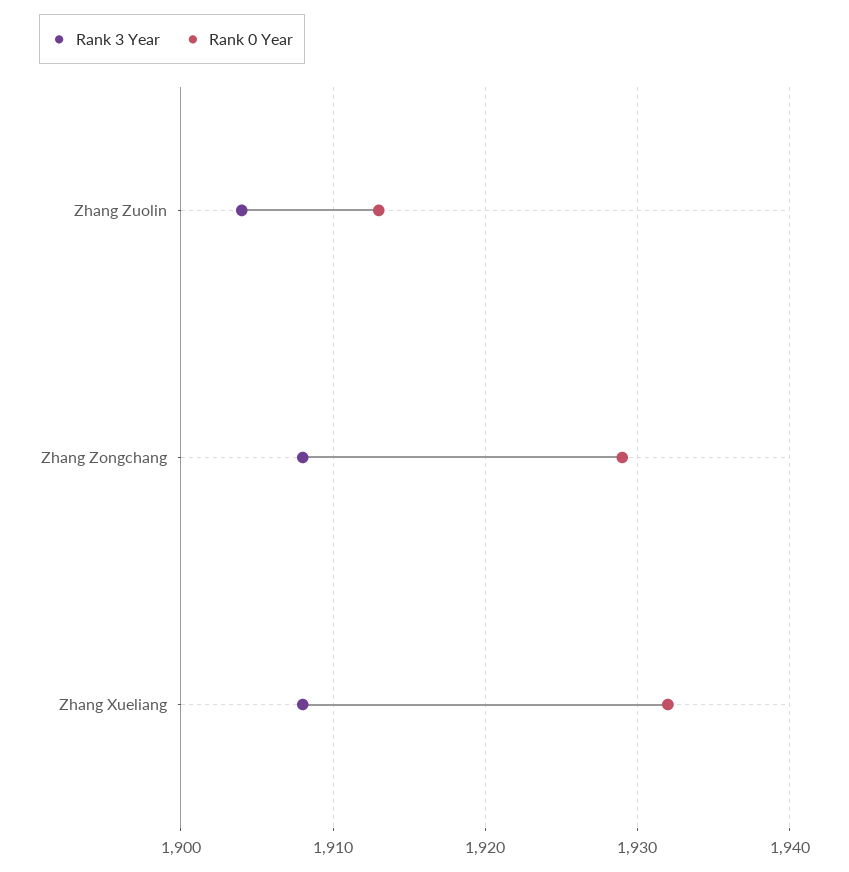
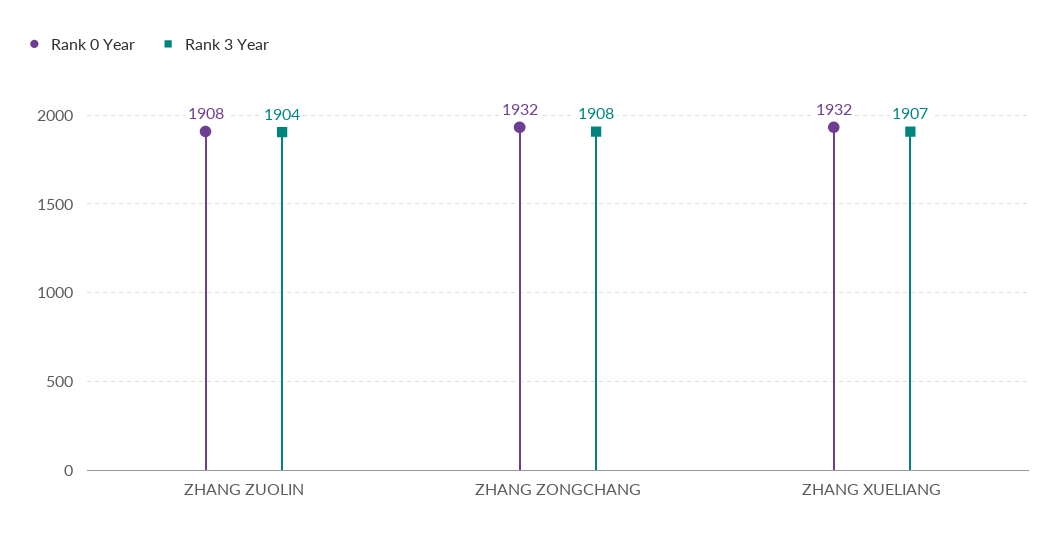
Rank 0 Year, Zhang Zuolin: 1913 -> 1908
Rank 0 Year, Zhang Zongchang: 1929 -> 1932
Rank 3 Year, Zhang Xueliang: 1908 -> 1907

